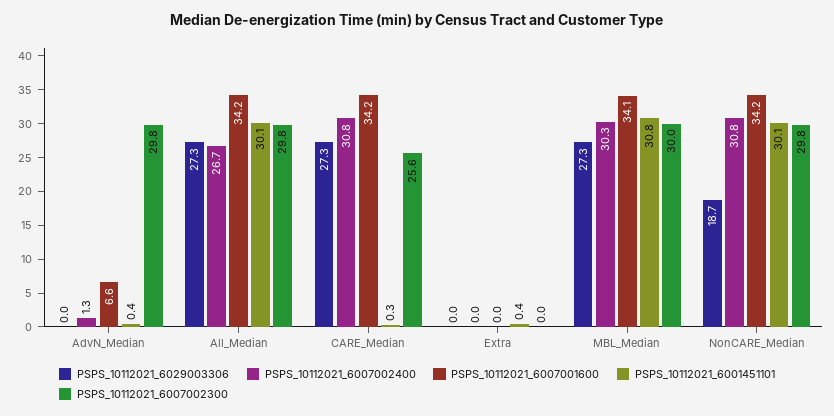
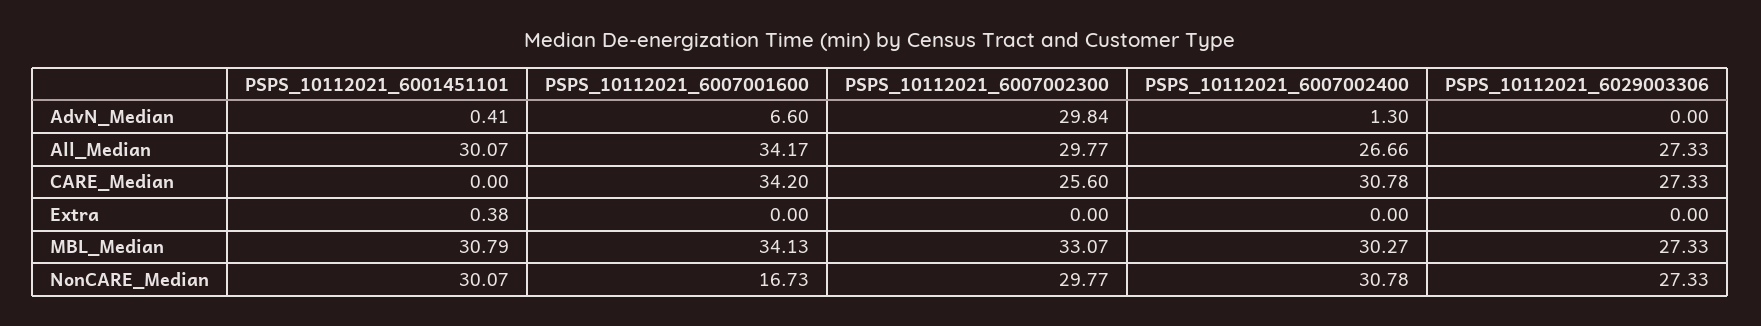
PSPS_10112021_6001451101, CARE_Median: 0.3 -> 0
PSPS_10112021_6007002300, MBL_Median: 30 -> 33.07
PSPS_10112021_6029003306, NonCARE_Median: 18.7 -> 27.33
PSPS_10112021_6007001600, NonCARE_Median: 34.2 -> 16.73

